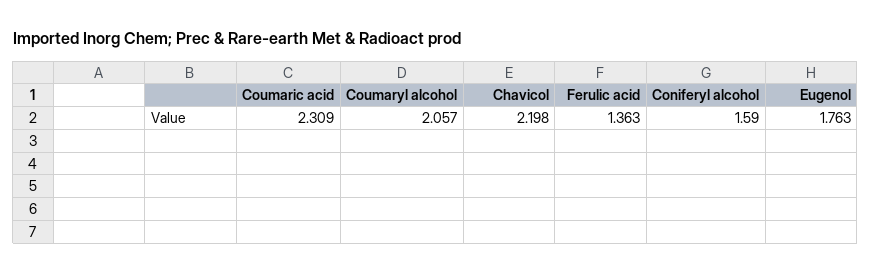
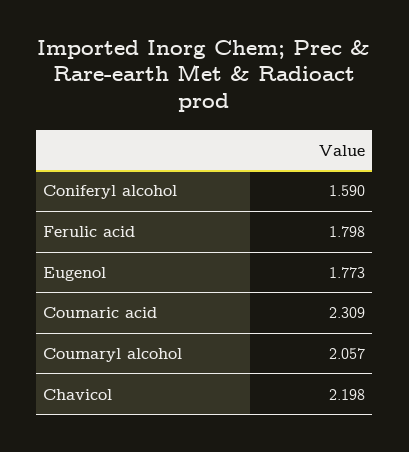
Ferulic acid: 1.363 -> 1.798
Eugenol: 1.763 -> 1.773

